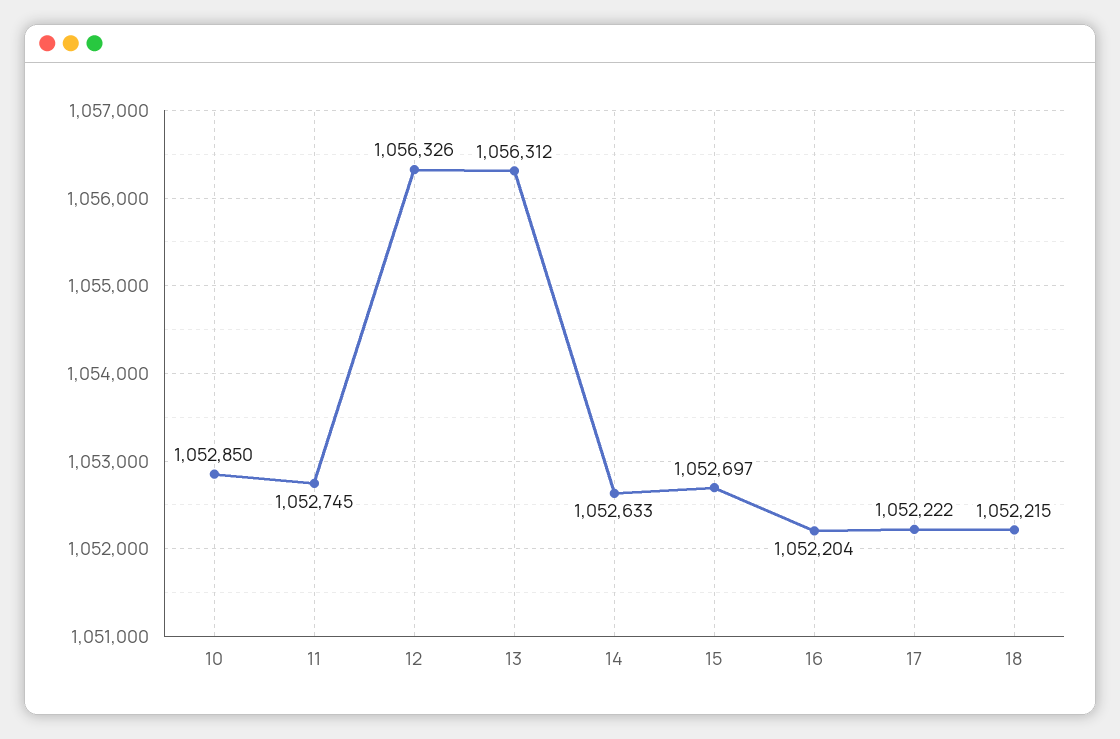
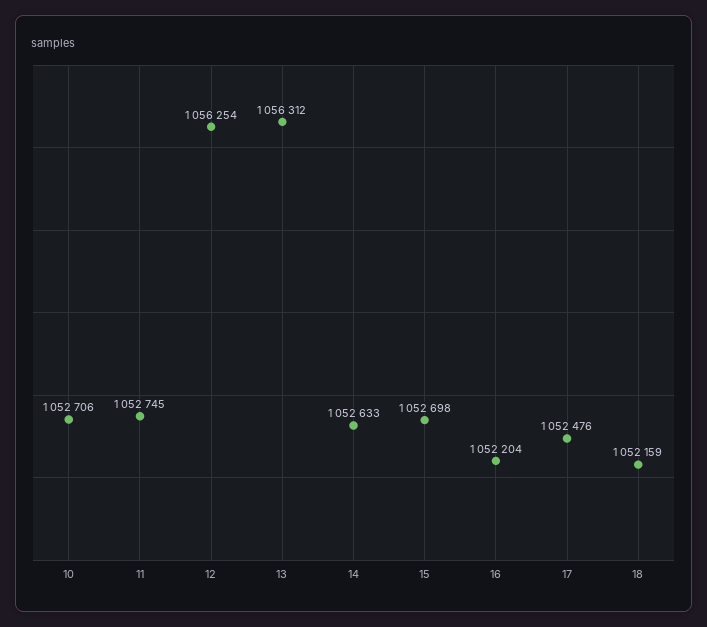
10: 1052850 -> 1052706
12: 1056326 -> 1056254
15: 1052697 -> 1052698
17: 1052222 -> 1052476
18: 1052215 -> 1052159

